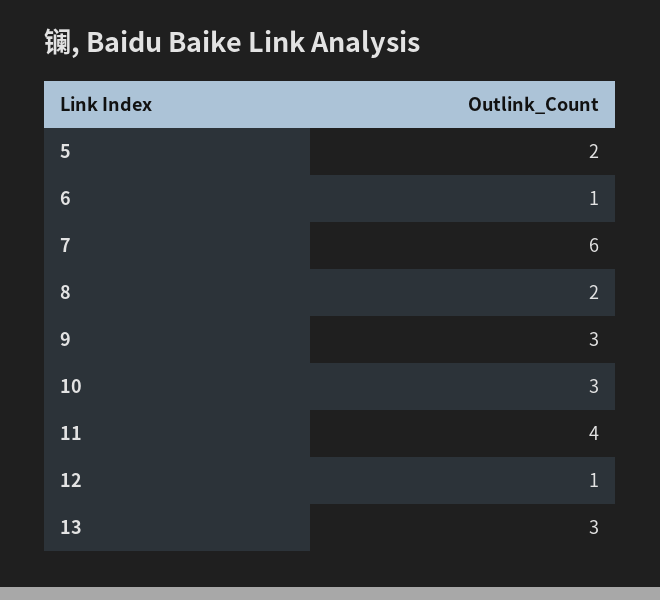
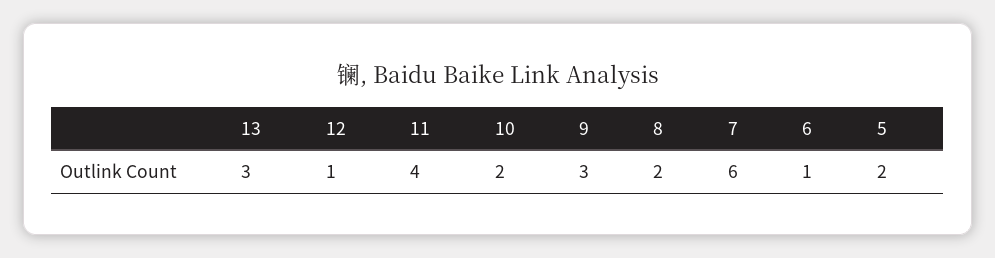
10: 3 -> 2

